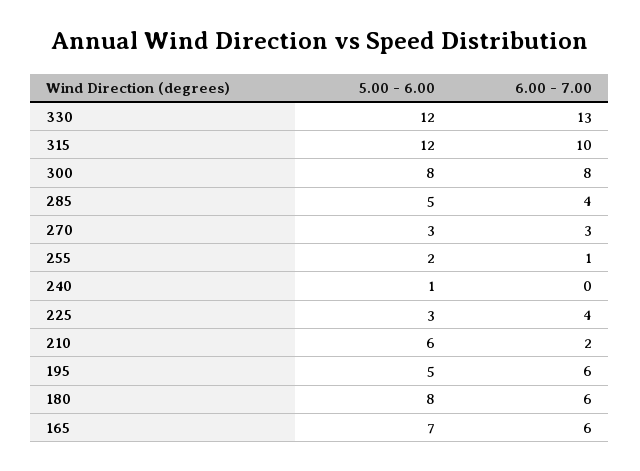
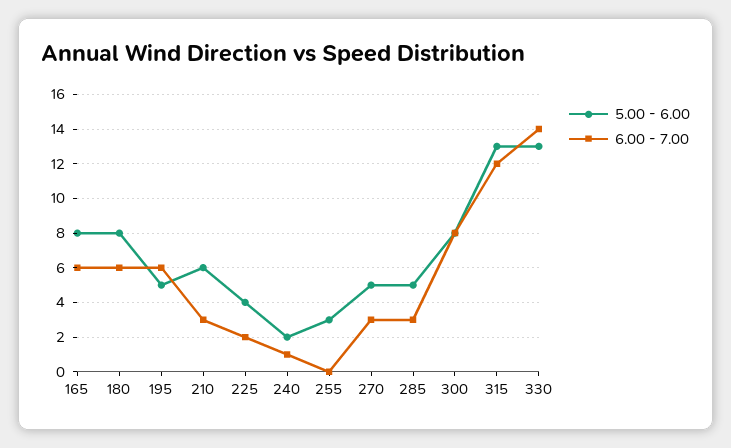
5.00 - 6.00, 330: 12 -> 13
6.00 - 7.00, 330: 13 -> 14
5.00 - 6.00, 315: 12 -> 13
6.00 - 7.00, 315: 10 -> 12
6.00 - 7.00, 285: 4 -> 3
5.00 - 6.00, 270: 3 -> 5
5.00 - 6.00, 255: 2 -> 3
6.00 - 7.00, 255: 1 -> 0
5.00 - 6.00, 240: 1 -> 2
6.00 - 7.00, 240: 0 -> 1
5.00 - 6.00, 225: 3 -> 4
6.00 - 7.00, 225: 4 -> 2
6.00 - 7.00, 210: 2 -> 3
5.00 - 6.00, 165: 7 -> 8

